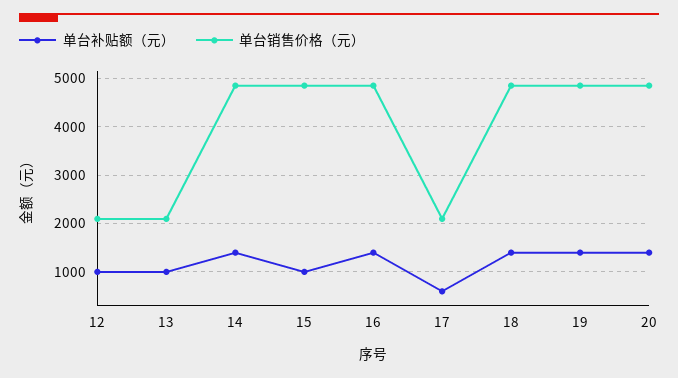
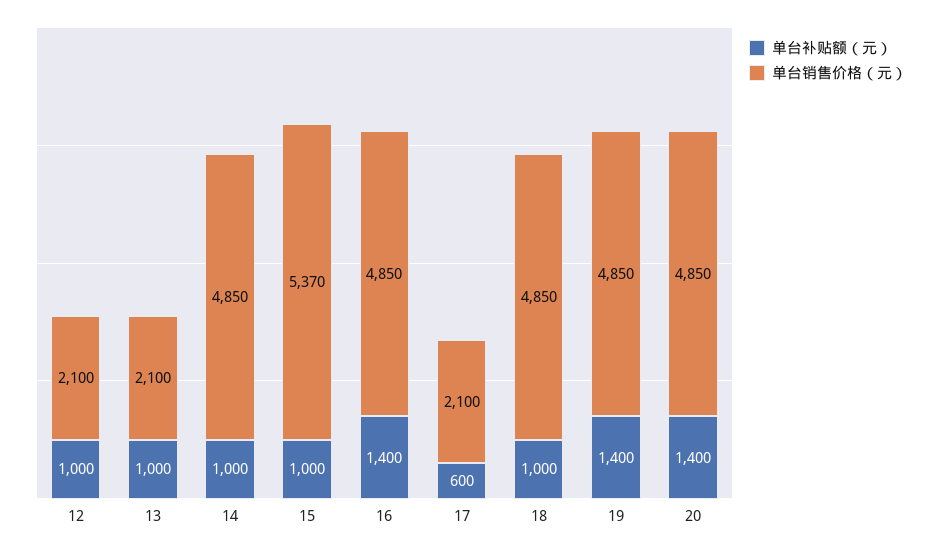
单台补贴额（元）, 14: 1400 -> 1000
单台销售价格（元）, 15: 4800 -> 5370
单台补贴额（元）, 18: 1400 -> 1000

